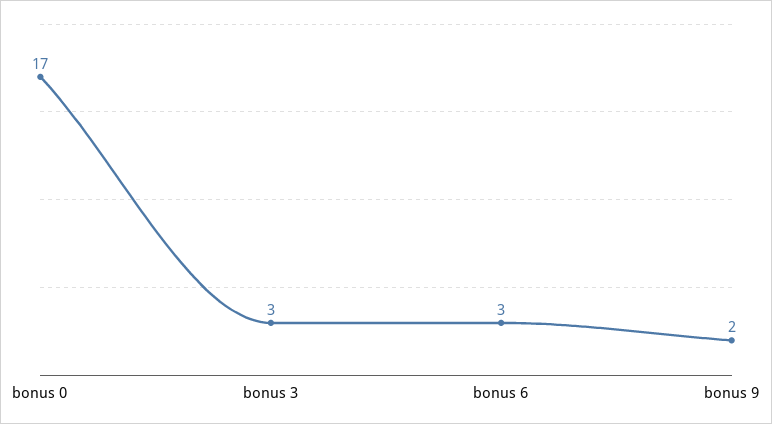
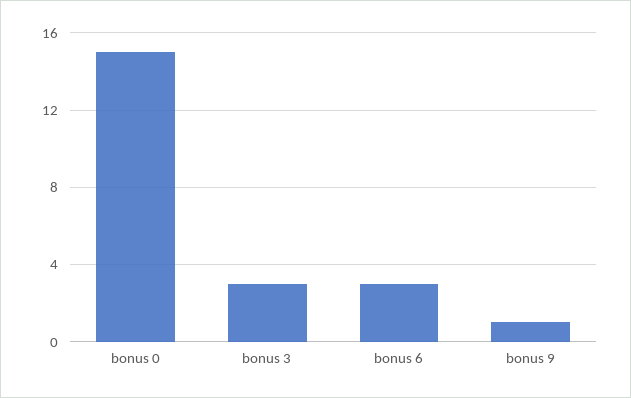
bonus 0: 17 -> 15
bonus 9: 2 -> 1

